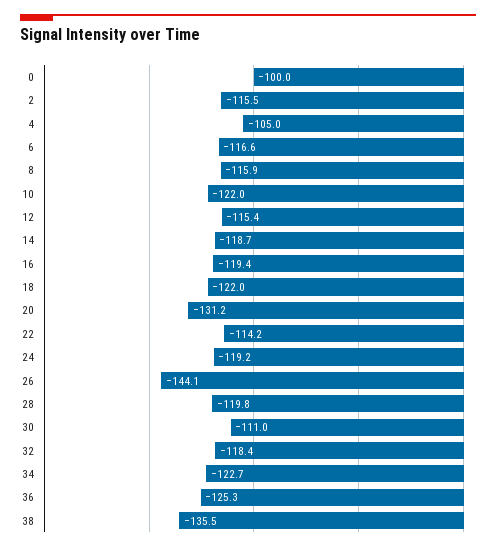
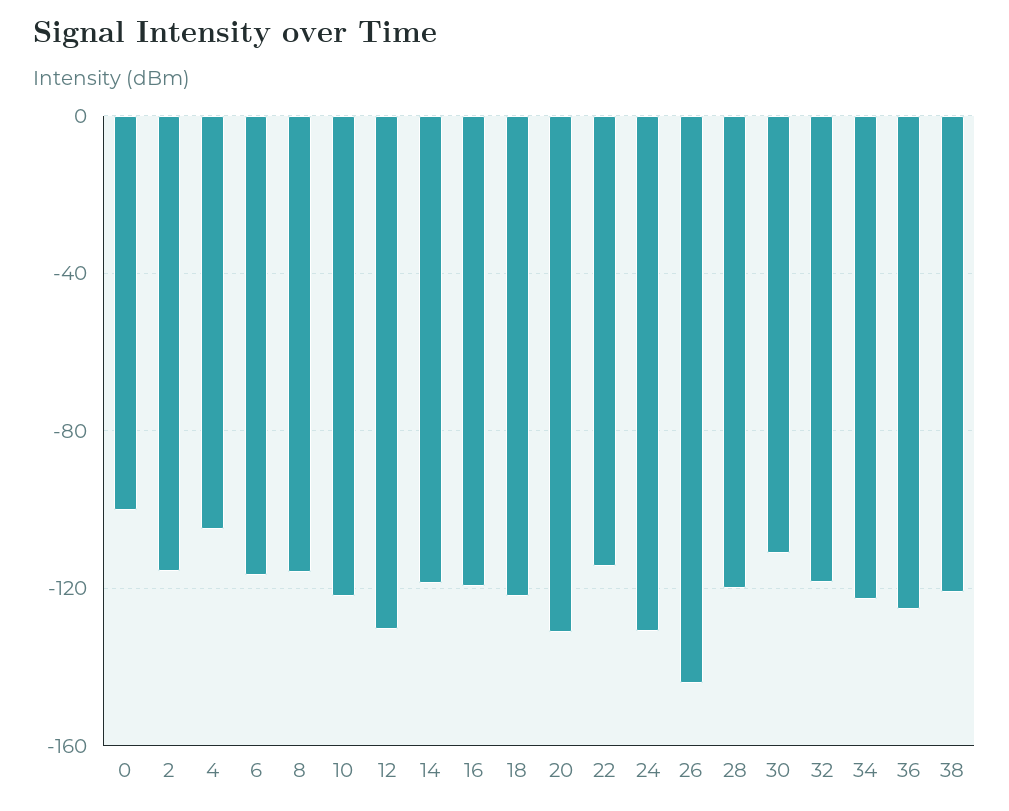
12: -115.4 -> -130
24: -119.2 -> -130
38: -135.5 -> -120

